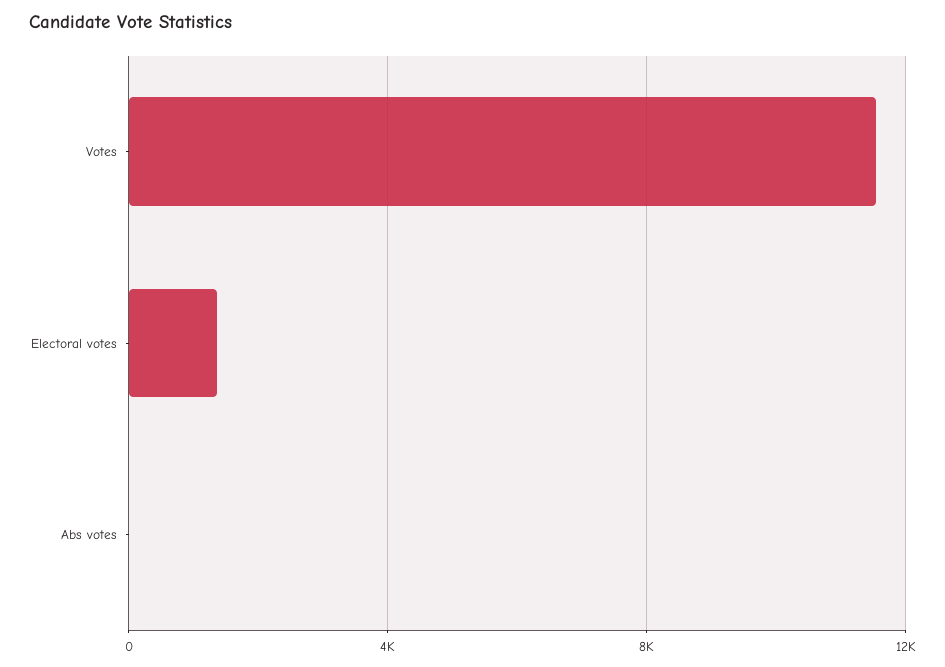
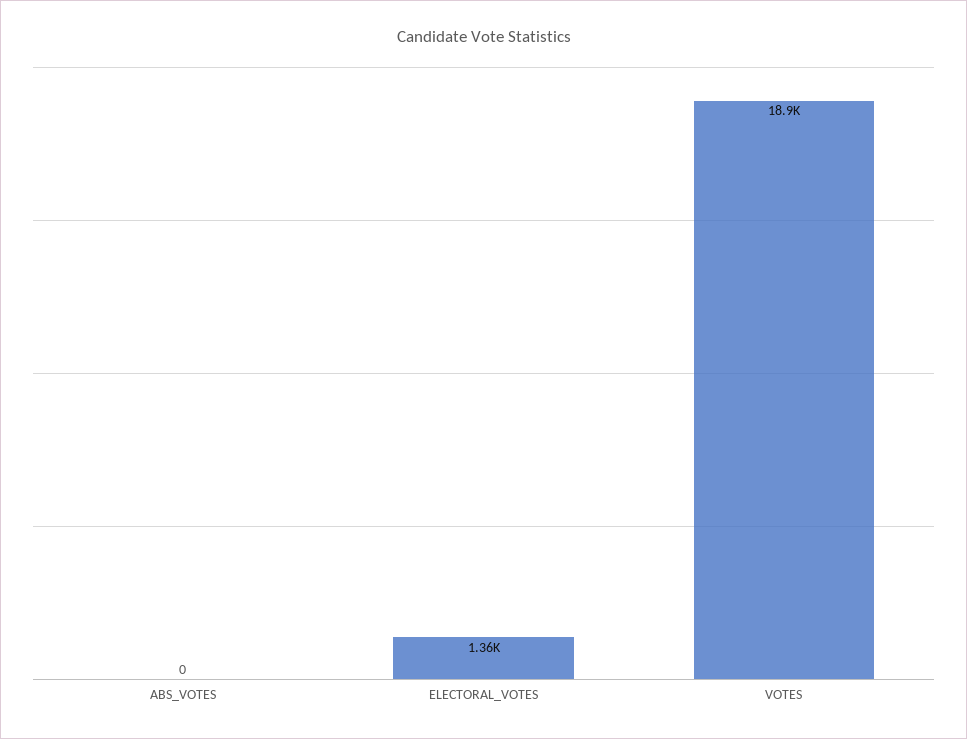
Votes: 11500 -> 18900

